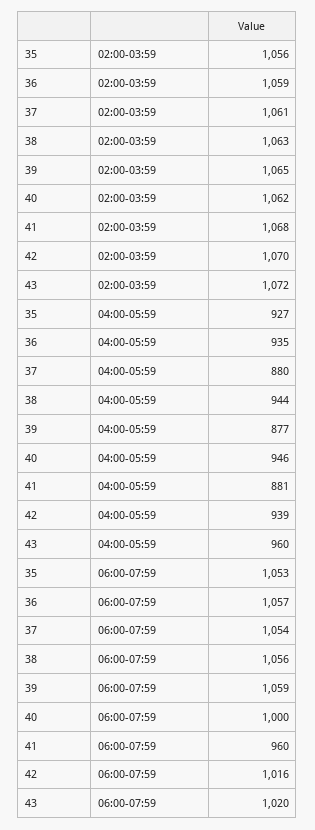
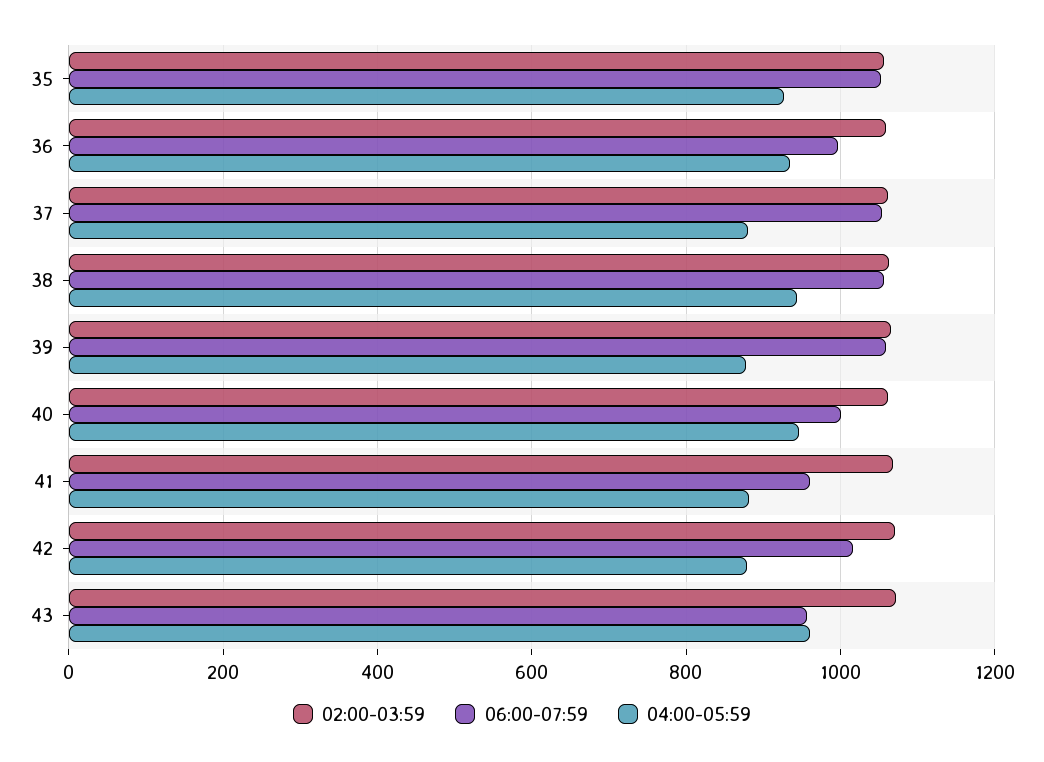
04:00-05:59, 42: 939 -> 880
06:00-07:59, 36: 1057 -> 1000
06:00-07:59, 43: 1020 -> 960

